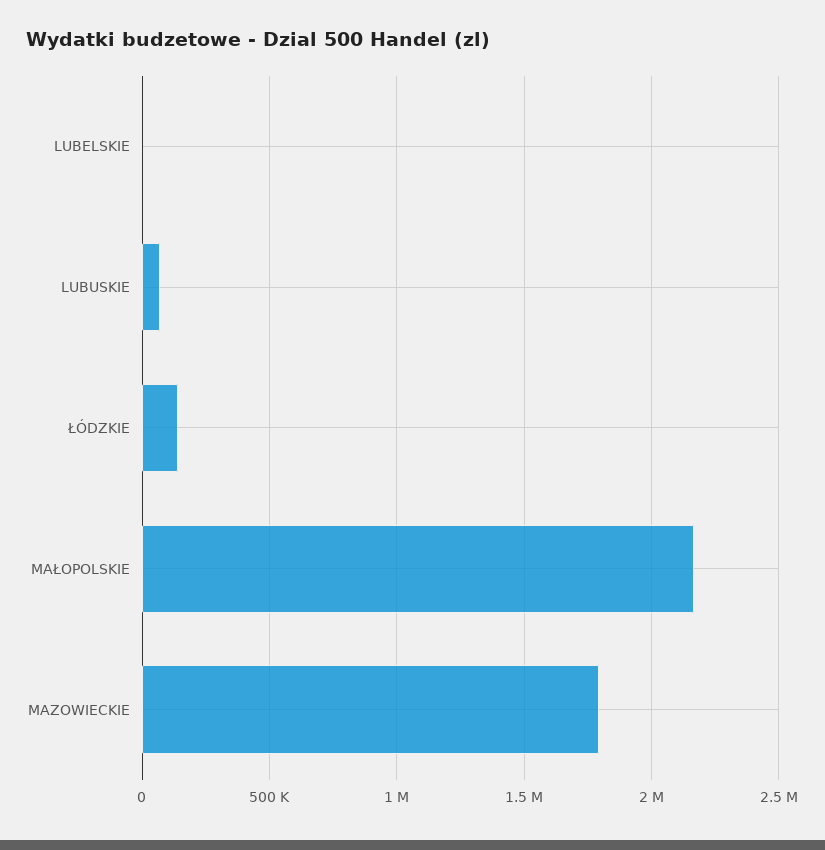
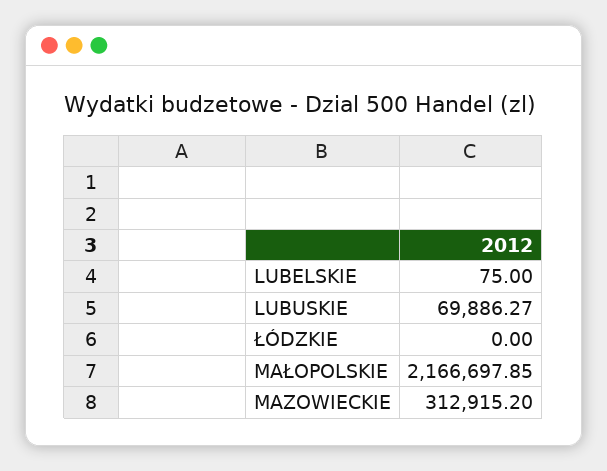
ŁÓDZKIE: 150000 -> 0
MAZOWIECKIE: 1800000 -> 312915.2

